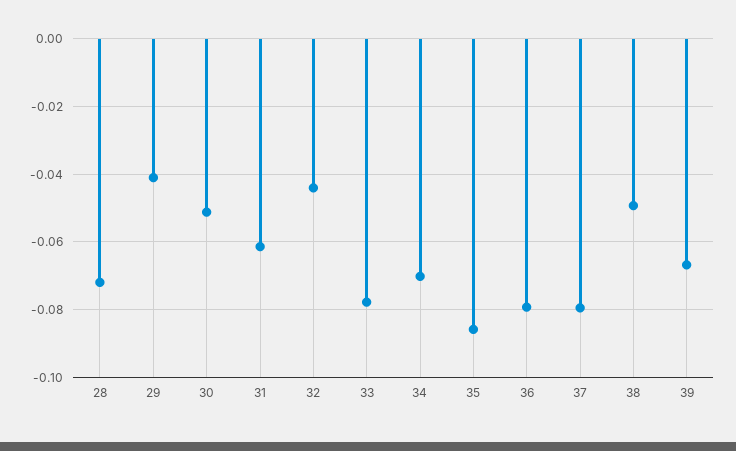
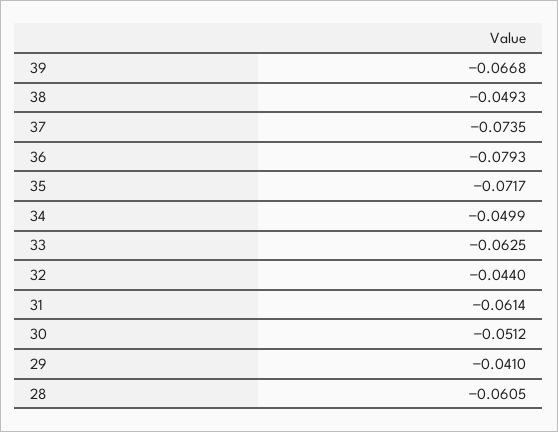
28: -0.072 -> -0.0605
33: -0.078 -> -0.0625
34: -0.07 -> -0.0499
35: -0.086 -> -0.0717
37: -0.08 -> -0.0735

